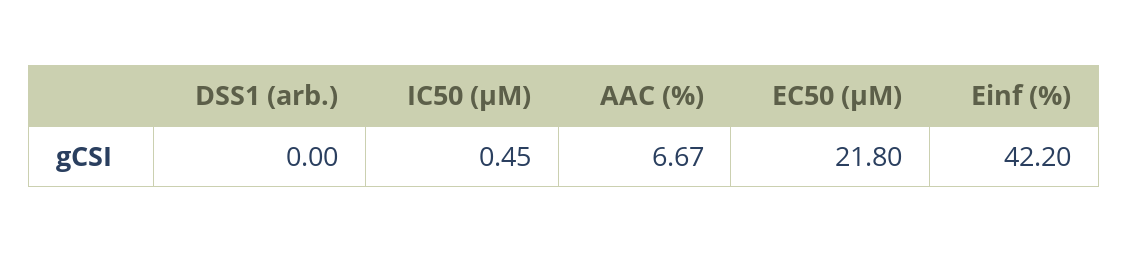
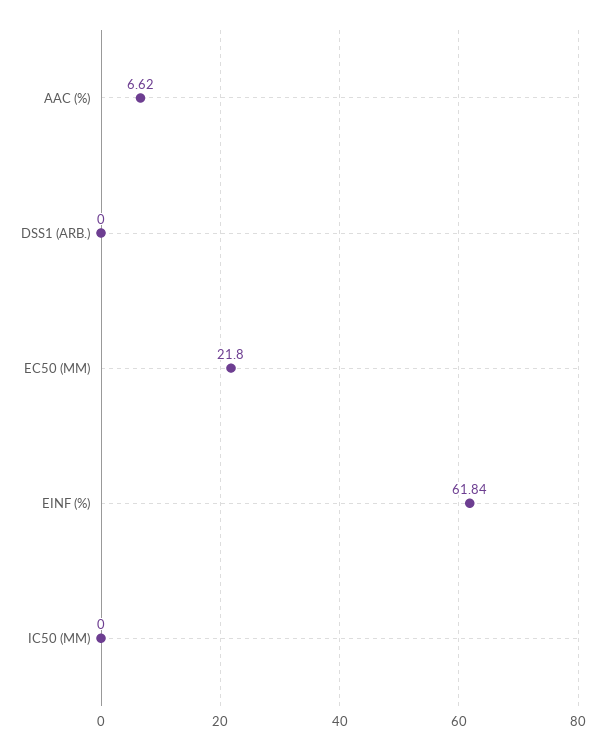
IC50 (µM): 0.45 -> 0
AAC (%): 6.67 -> 6.62
Einf (%): 42.2 -> 61.84

